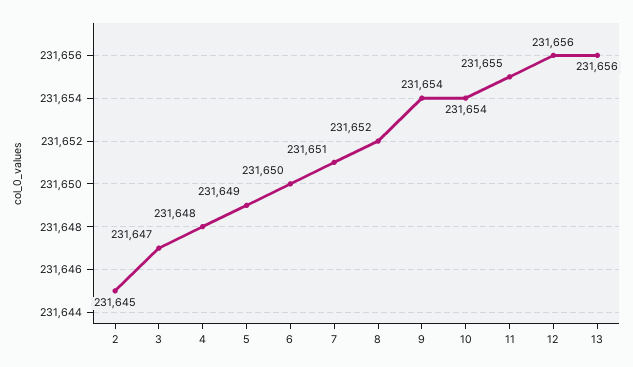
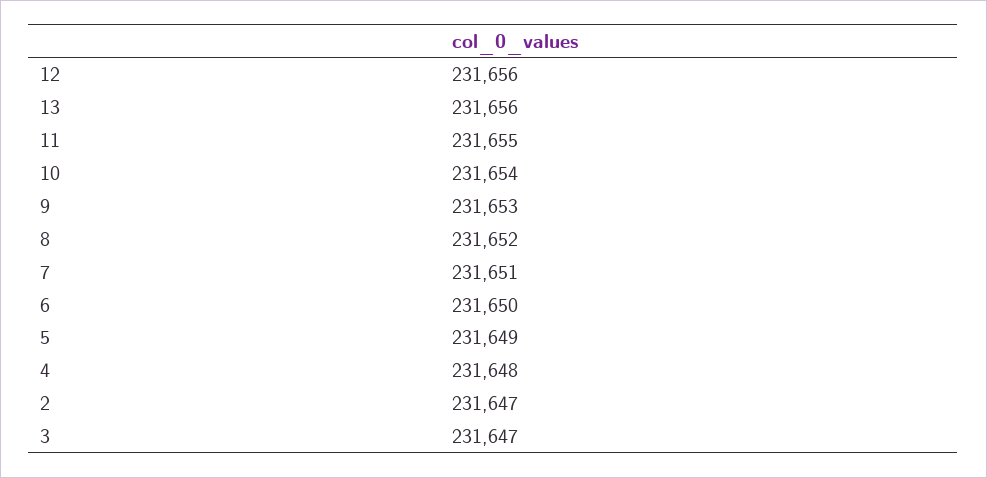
2: 231645 -> 231647
9: 231654 -> 231653

